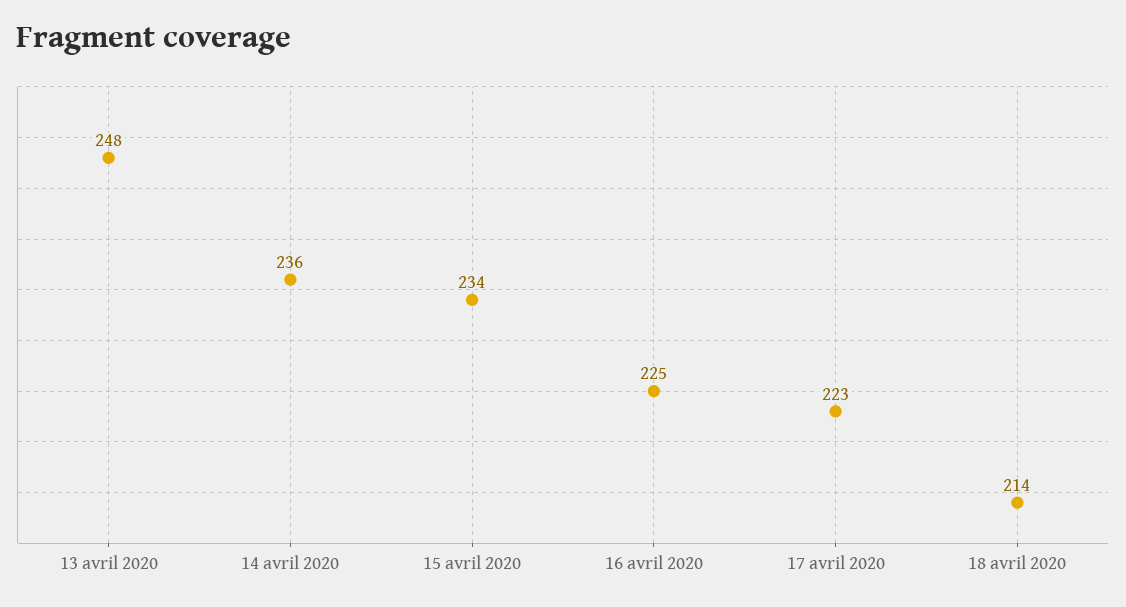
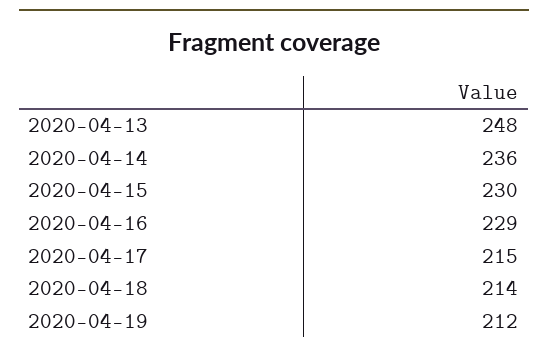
15 avril 2020: 234 -> 230
16 avril 2020: 225 -> 229
17 avril 2020: 223 -> 215
2020-04-19: none -> 212

